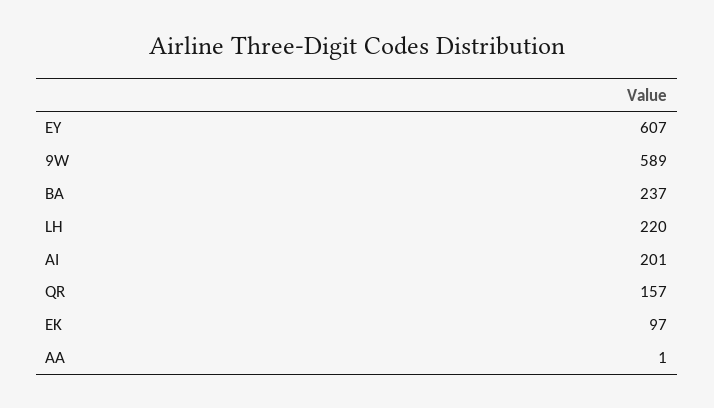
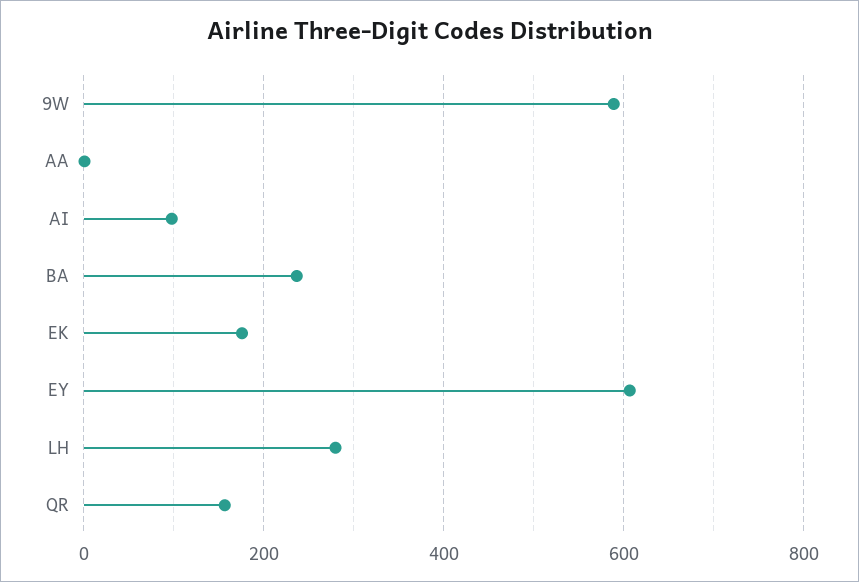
LH: 220 -> 280
AI: 201 -> 100
EK: 97 -> 180

